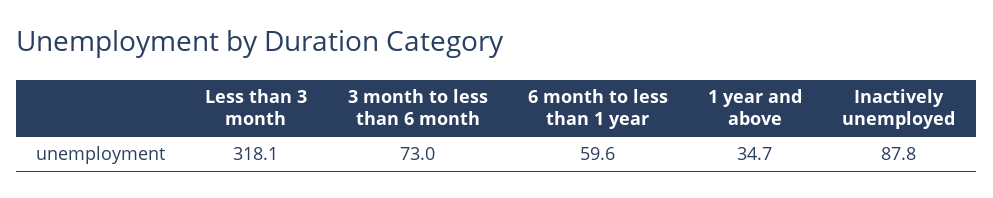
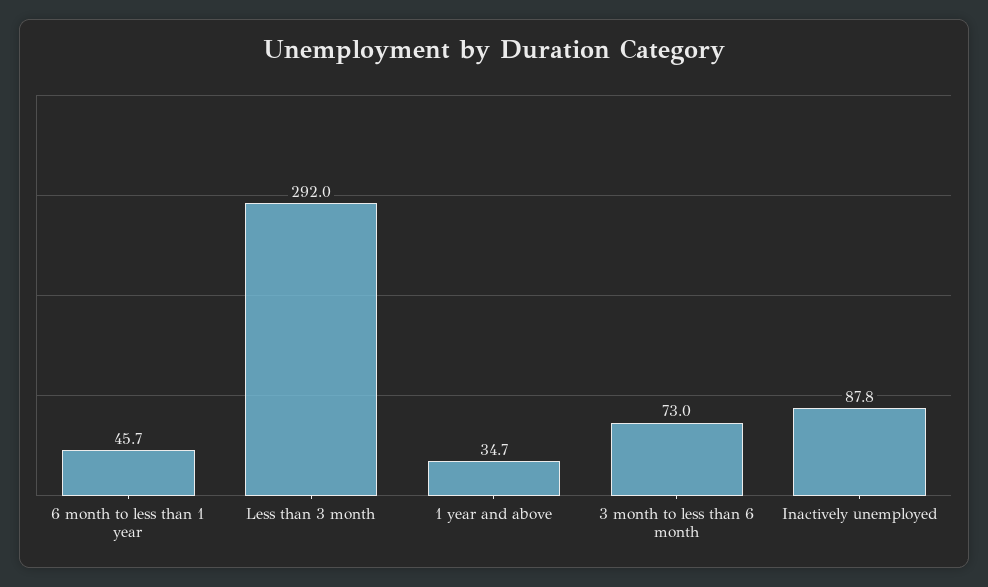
Less than 3 month: 318.1 -> 292
6 month to less than 1 year: 59.6 -> 45.7

